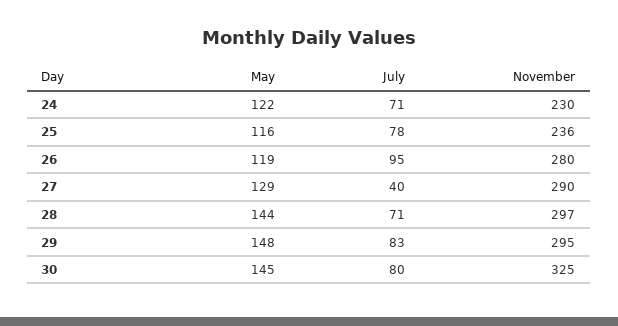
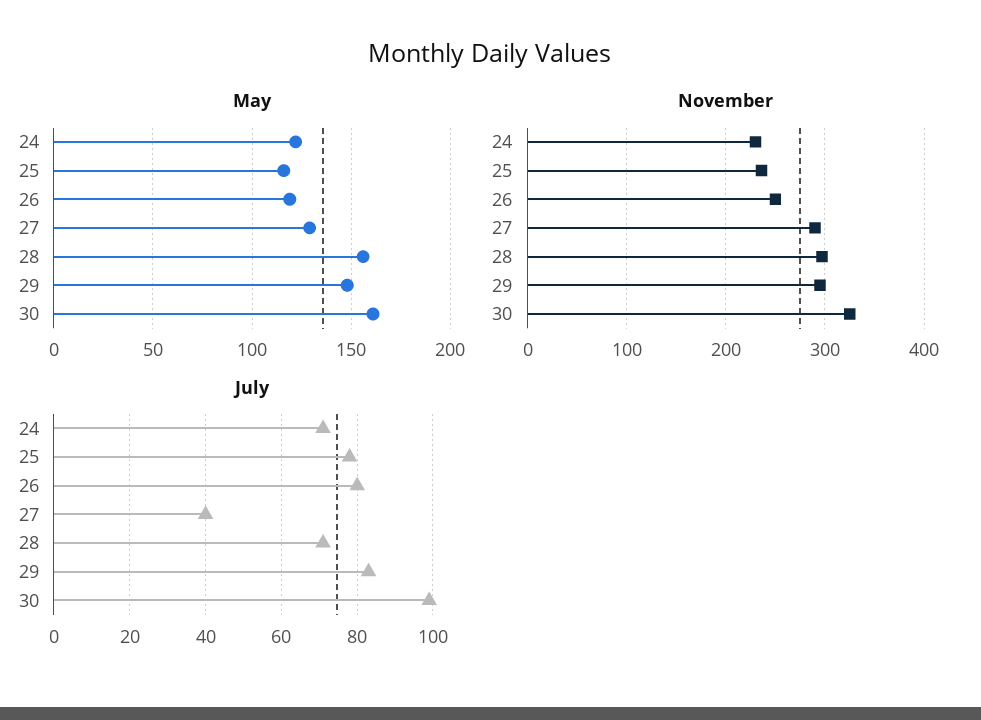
July, 26: 95 -> 80
November, 26: 280 -> 250
May, 28: 144 -> 155
May, 30: 145 -> 160
July, 30: 80 -> 100

